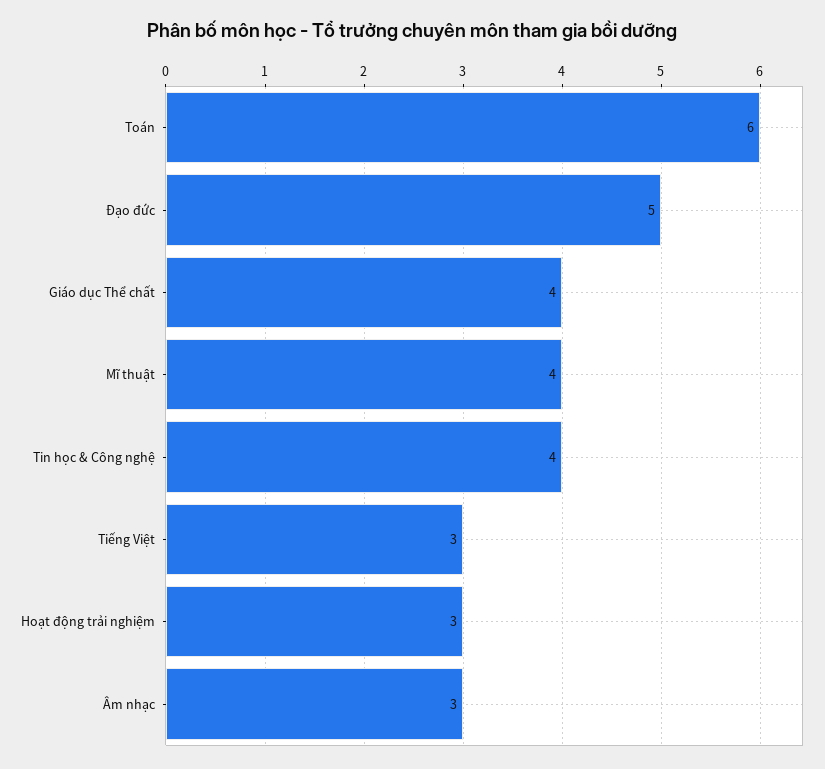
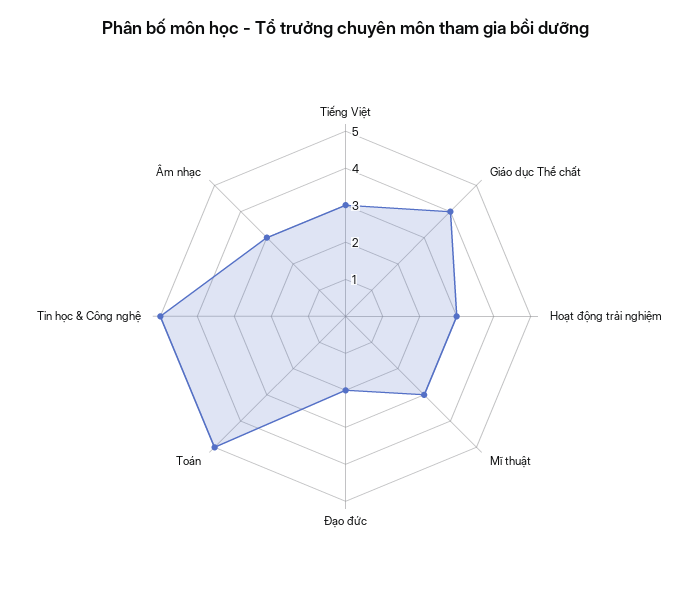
Toán: 6 -> 5
Đạo đức: 5 -> 2
Mĩ thuật: 4 -> 3
Tin học & Công nghệ: 4 -> 5

